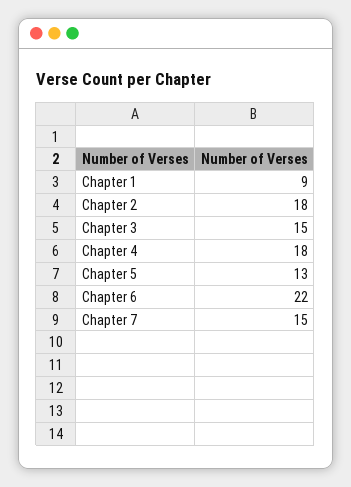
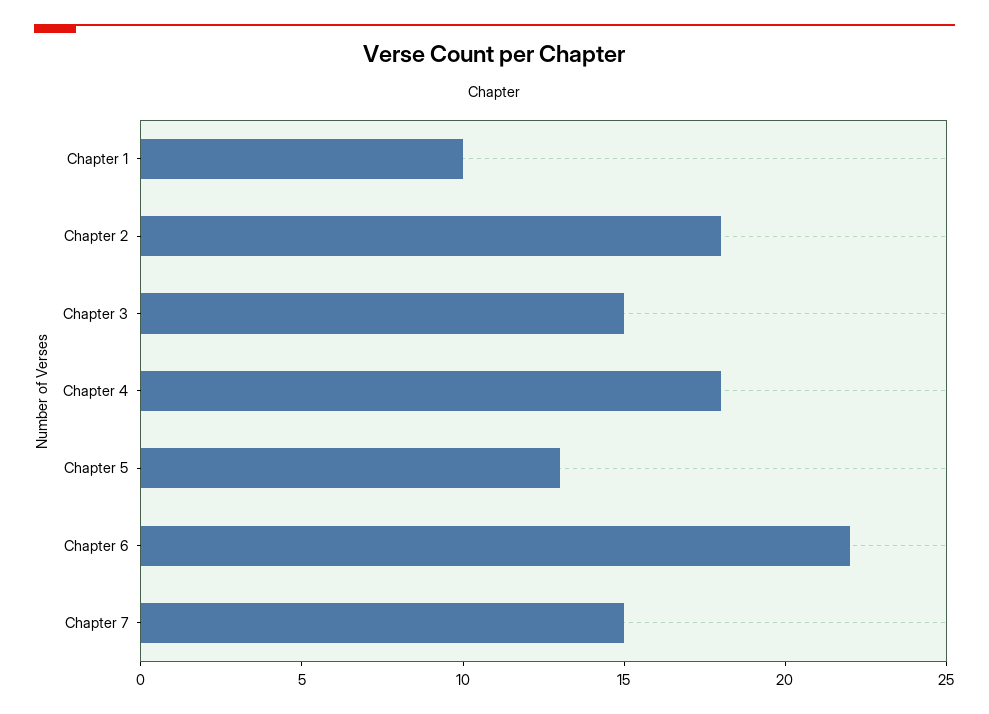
Chapter 1: 9 -> 10

